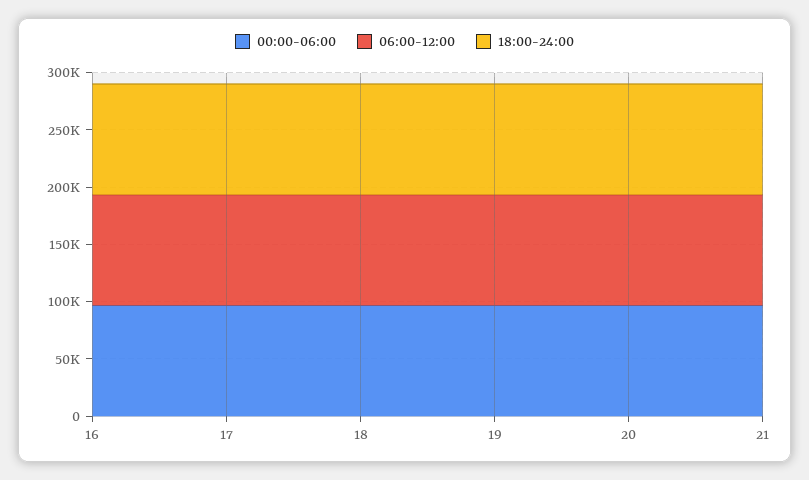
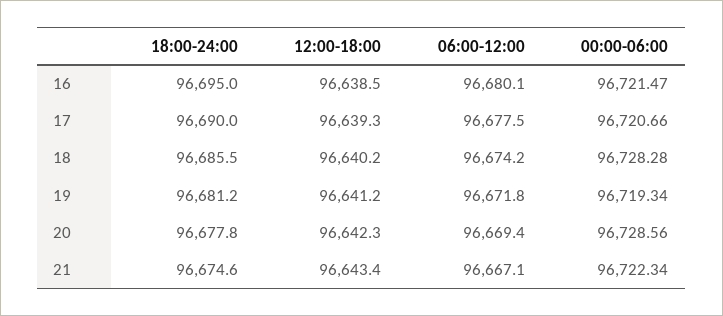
12:00-18:00, 16: none -> 96638.5
12:00-18:00, 17: none -> 96639.3
12:00-18:00, 18: none -> 96640.2
12:00-18:00, 19: none -> 96641.2
12:00-18:00, 20: none -> 96642.3
12:00-18:00, 21: none -> 96643.4

